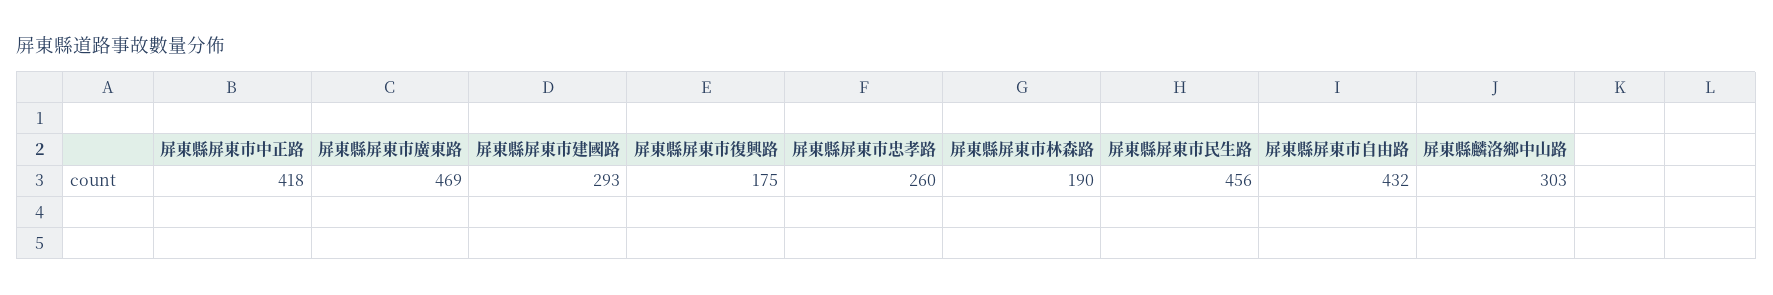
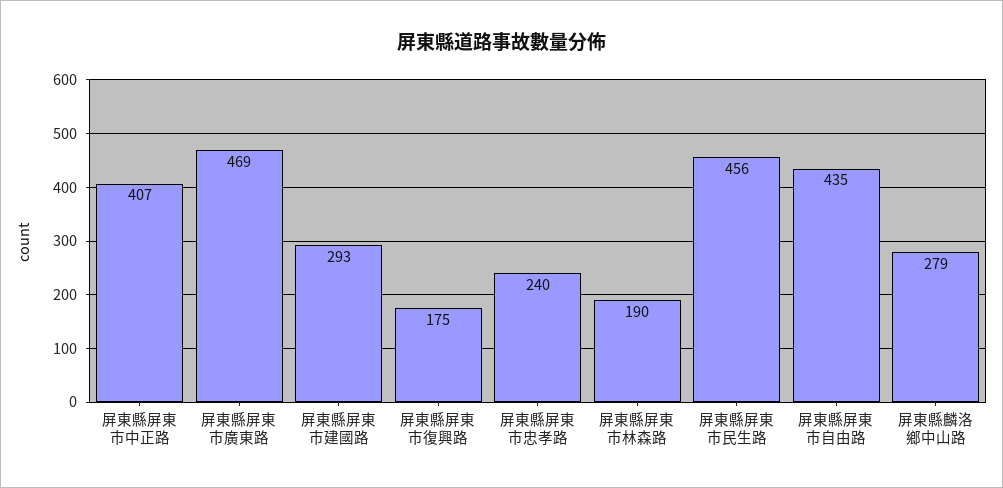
屏東縣屏東市中正路: 418 -> 407
屏東縣屏東市忠孝路: 260 -> 240
屏東縣屏東市自由路: 432 -> 435
屏東縣麟洛鄉中山路: 303 -> 279

